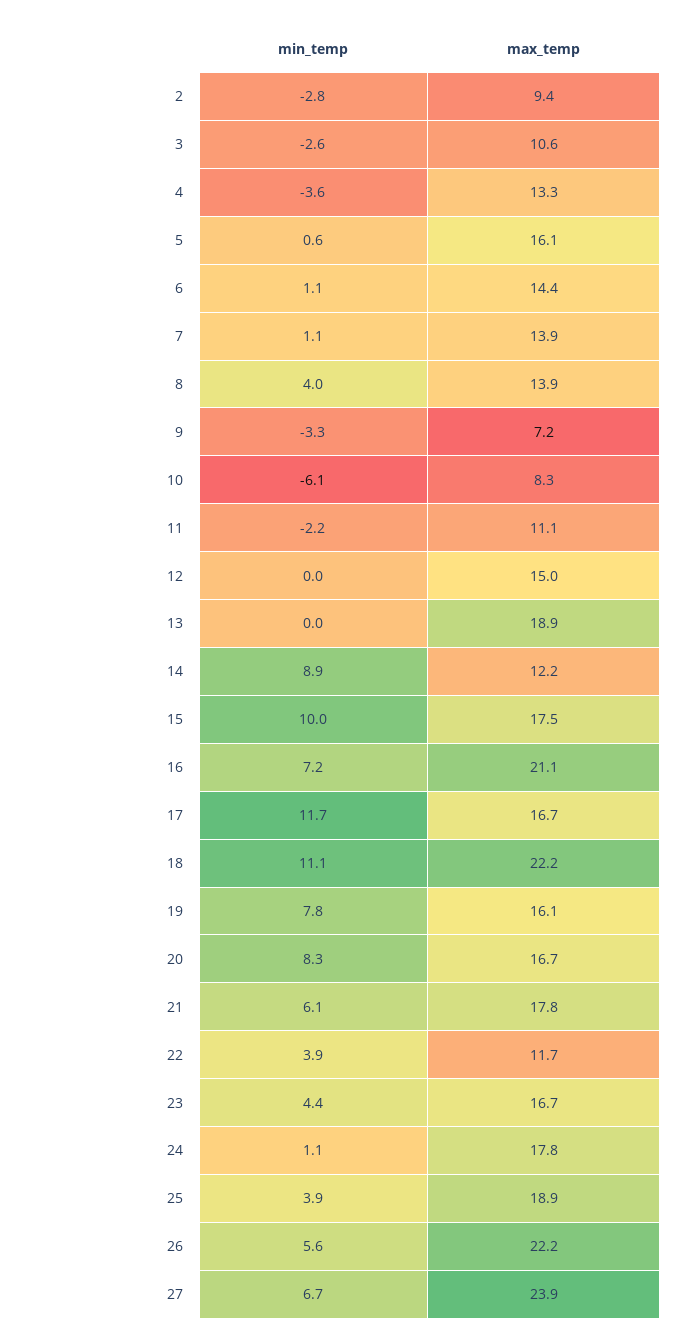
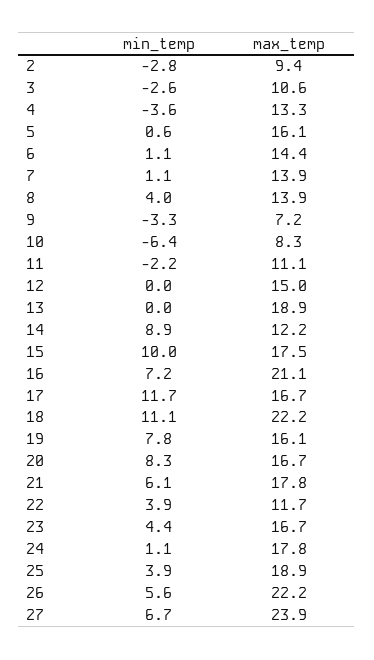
min_temp, 10: -6.1 -> -6.4

